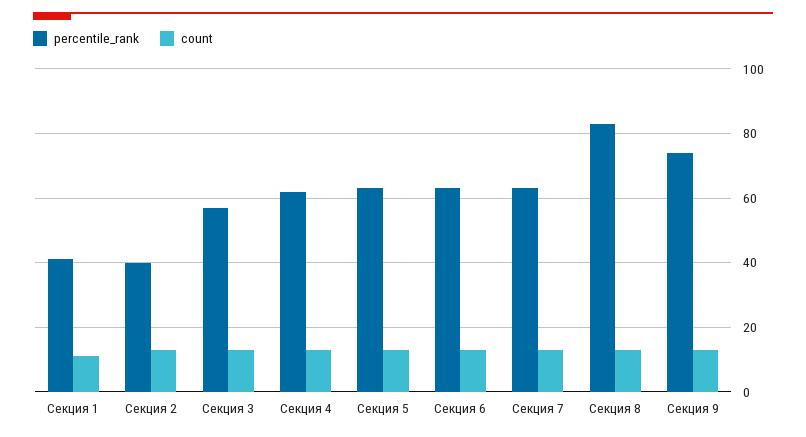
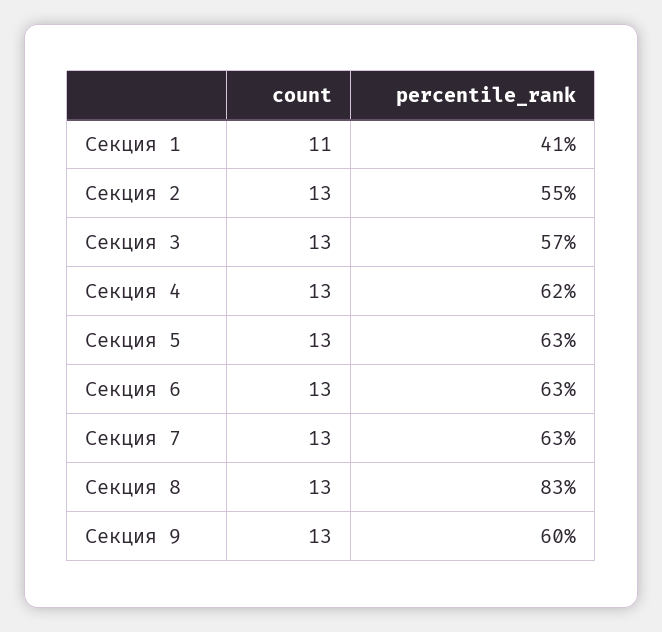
percentile_rank, Секция 2: 40 -> 55
percentile_rank, Секция 9: 75 -> 60

